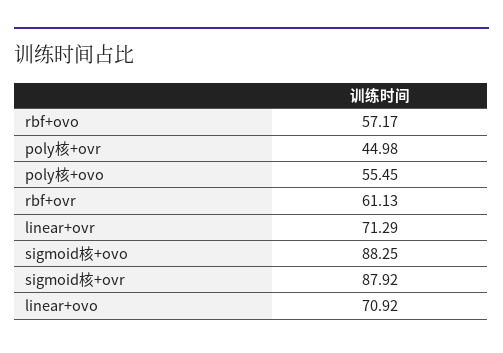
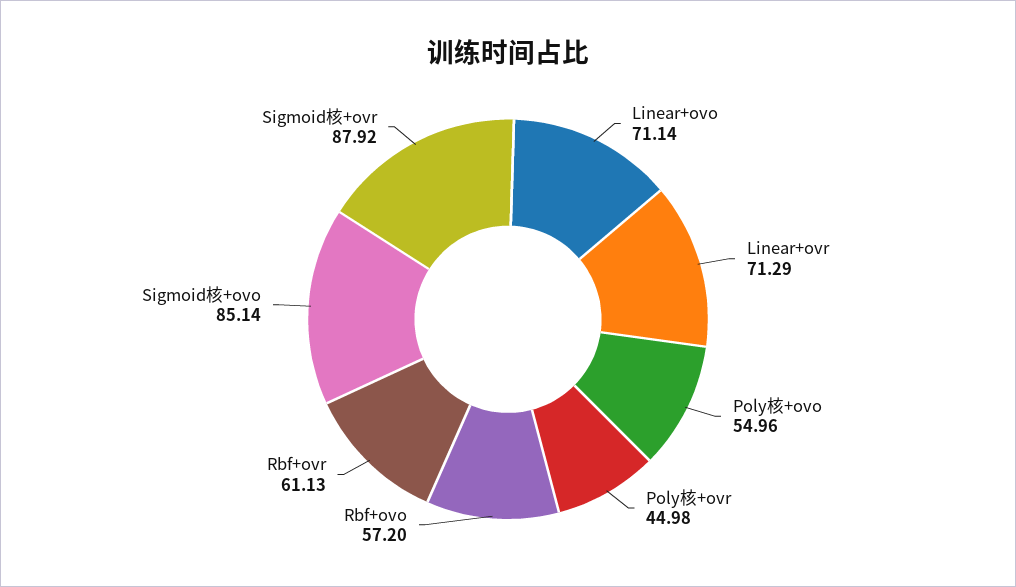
rbf+ovo: 57.17 -> 57.2
poly核+ovo: 55.45 -> 54.96
sigmoid核+ovo: 88.25 -> 85.14
linear+ovo: 70.92 -> 71.14

